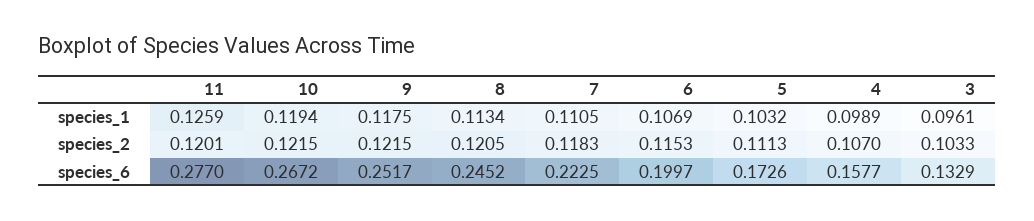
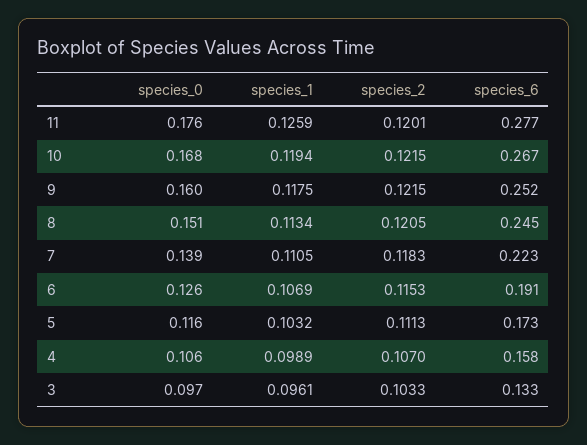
6, species_6: 0.1997 -> 0.191
11, species_0: none -> 0.176
10, species_0: none -> 0.168
9, species_0: none -> 0.16
8, species_0: none -> 0.151
7, species_0: none -> 0.139
6, species_0: none -> 0.126
5, species_0: none -> 0.116
4, species_0: none -> 0.106
3, species_0: none -> 0.097

